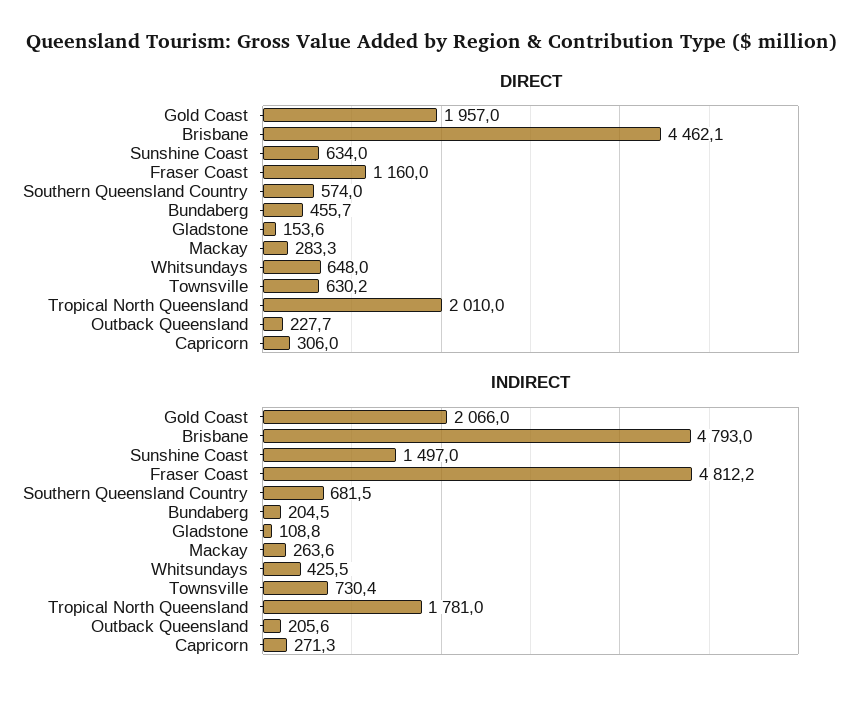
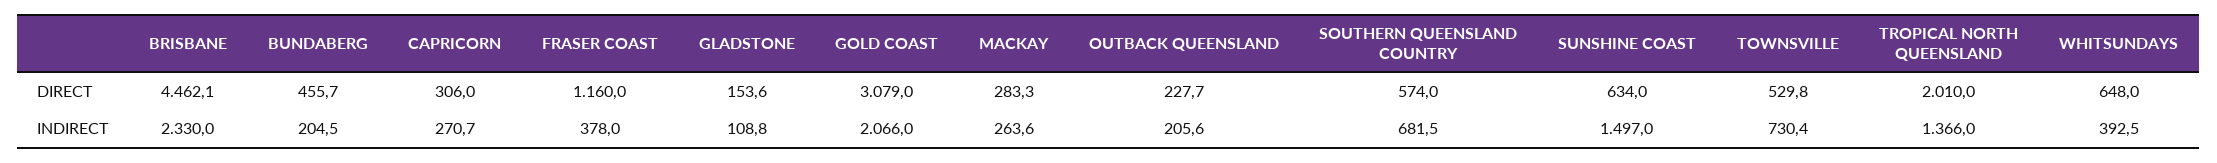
DIRECT, Gold Coast: 1957 -> 3079
DIRECT, Townsville: 630.2 -> 529.8
INDIRECT, Brisbane: 4793 -> 2330
INDIRECT, Fraser Coast: 4812.2 -> 378
INDIRECT, Whitsundays: 425.5 -> 392.5
INDIRECT, Tropical North Queensland: 1781 -> 1366
INDIRECT, Capricorn: 271.3 -> 270.7

